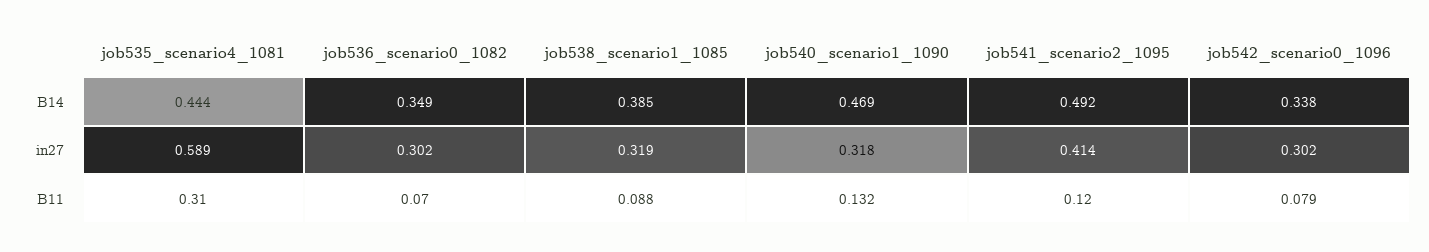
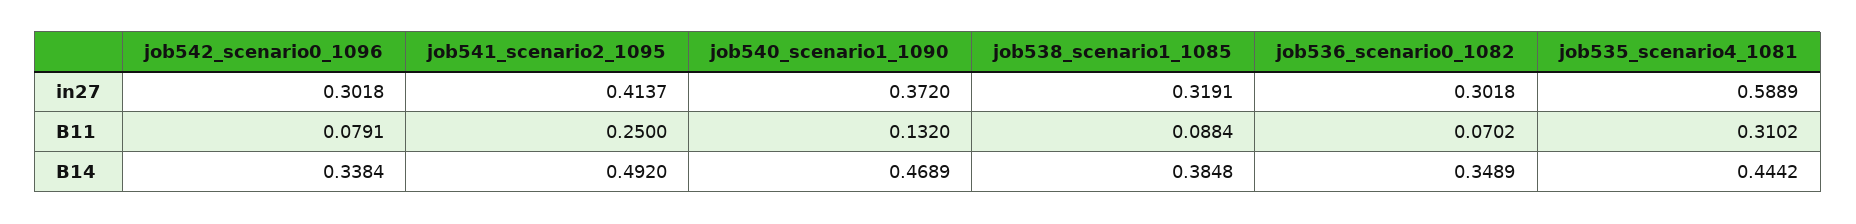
job540_scenario1_1090, in27: 0.318 -> 0.372
job541_scenario2_1095, B11: 0.12 -> 0.25

